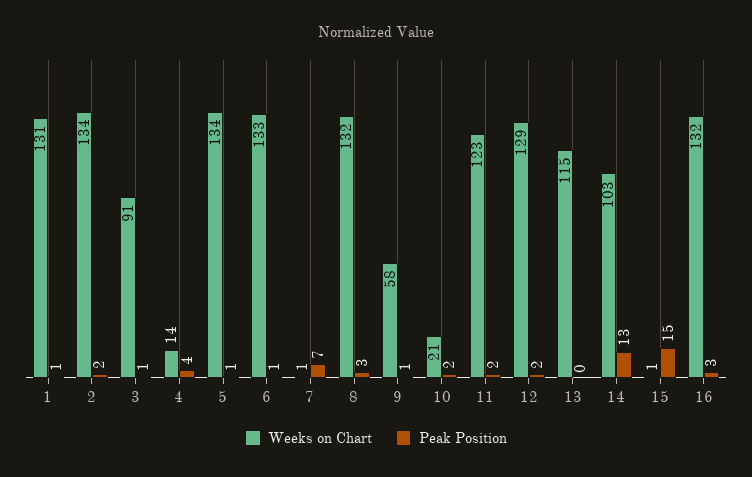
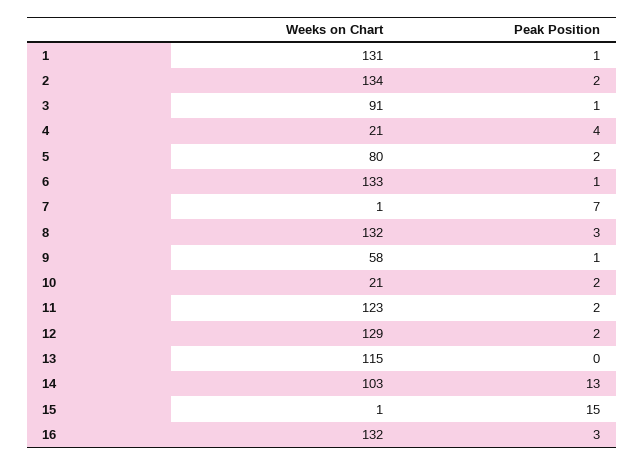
Weeks on Chart, 4: 14 -> 21
Weeks on Chart, 5: 134 -> 80
Peak Position, 5: 1 -> 2

